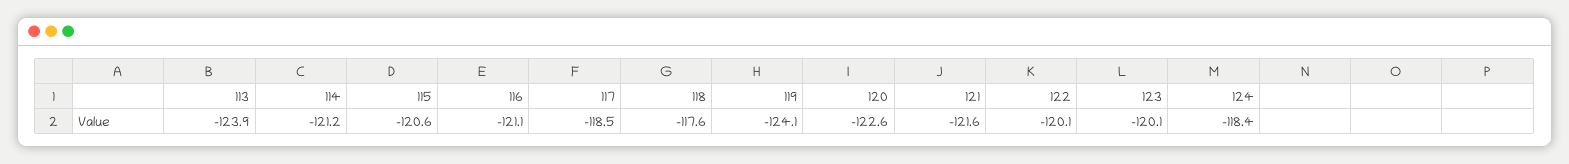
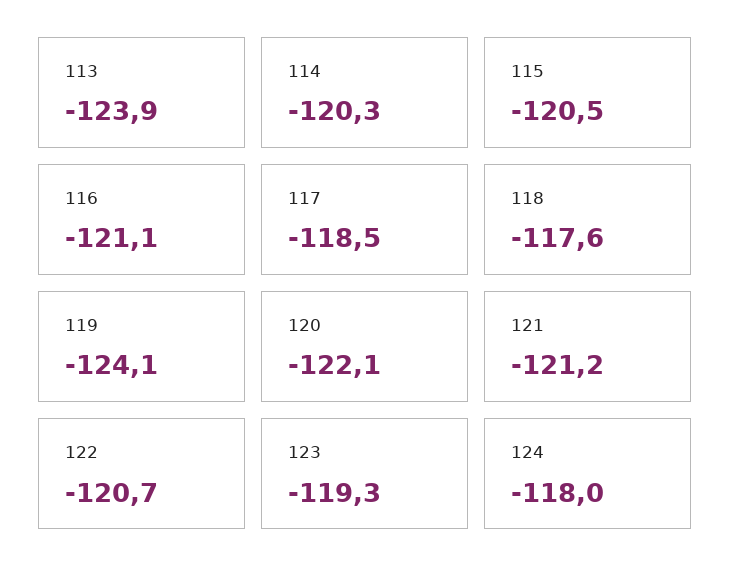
114: -121.2 -> -120.3
115: -120.6 -> -120.5
120: -122.6 -> -122.1
121: -121.6 -> -121.2
122: -120.1 -> -120.7
123: -120.1 -> -119.3
124: -118.4 -> -118

